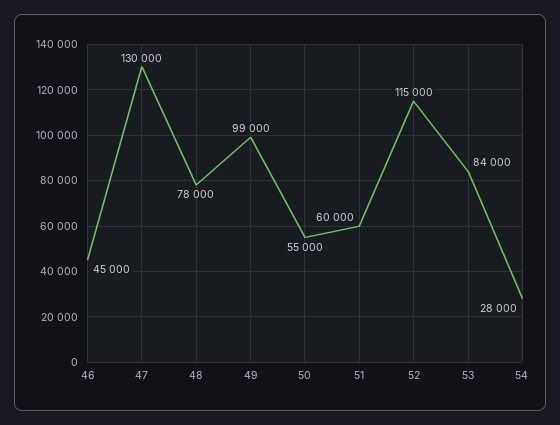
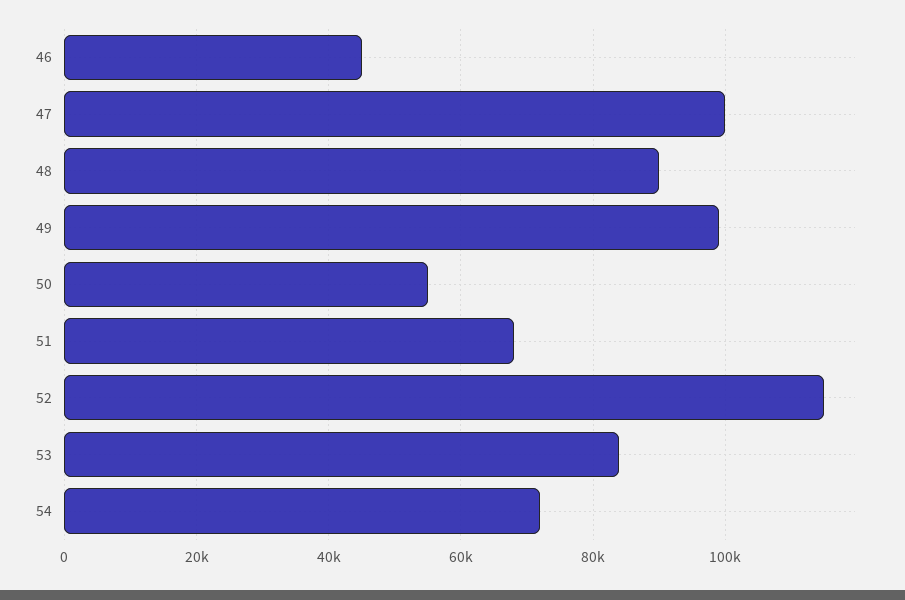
47: 130000 -> 100000
48: 78000 -> 90000
51: 60000 -> 68000
54: 28000 -> 72000

